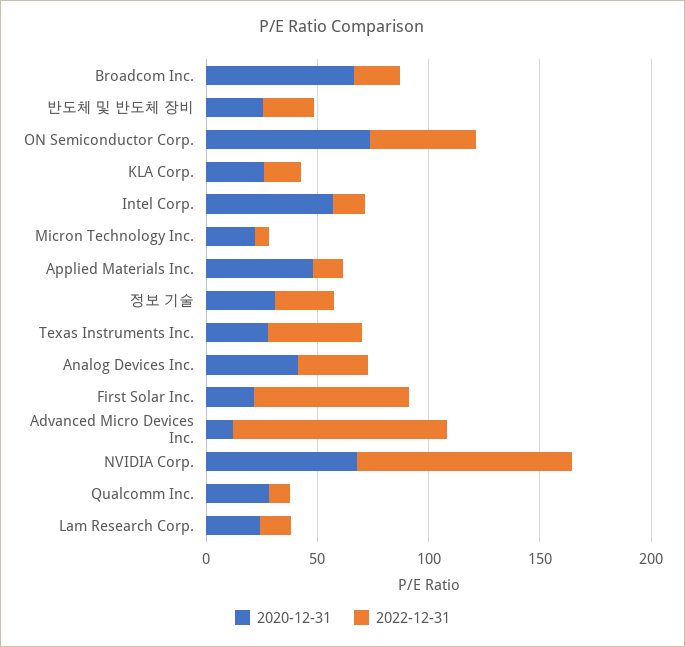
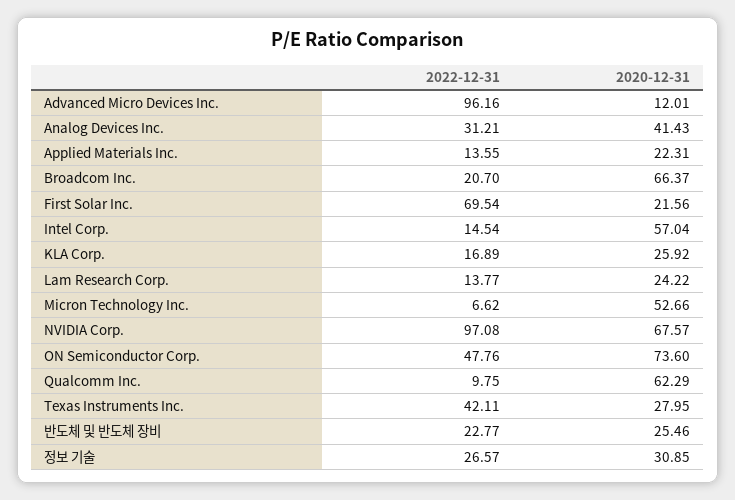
2020-12-31, Micron Technology Inc.: 20 -> 52.66
2020-12-31, Applied Materials Inc.: 50 -> 22.31
2020-12-31, Qualcomm Inc.: 30 -> 62.29

